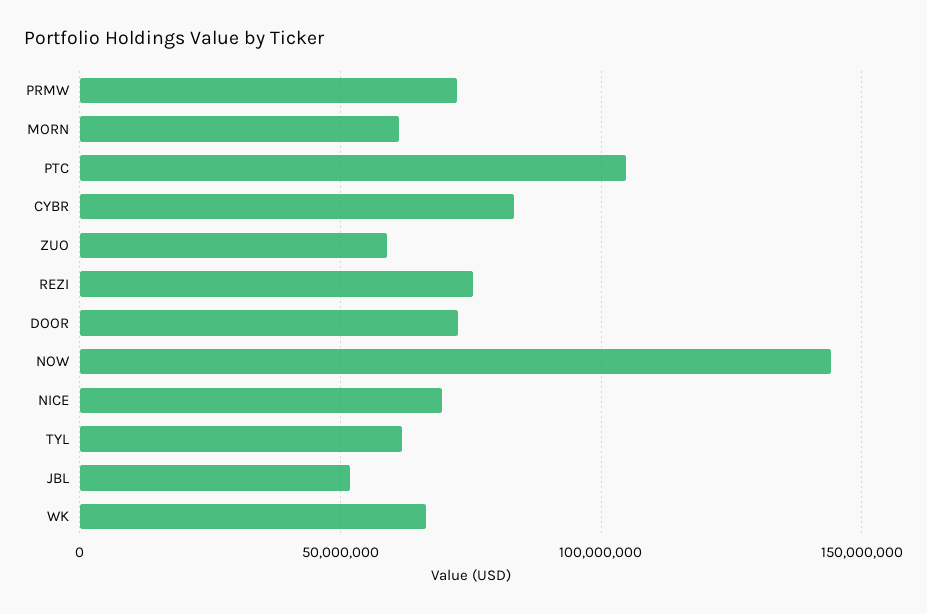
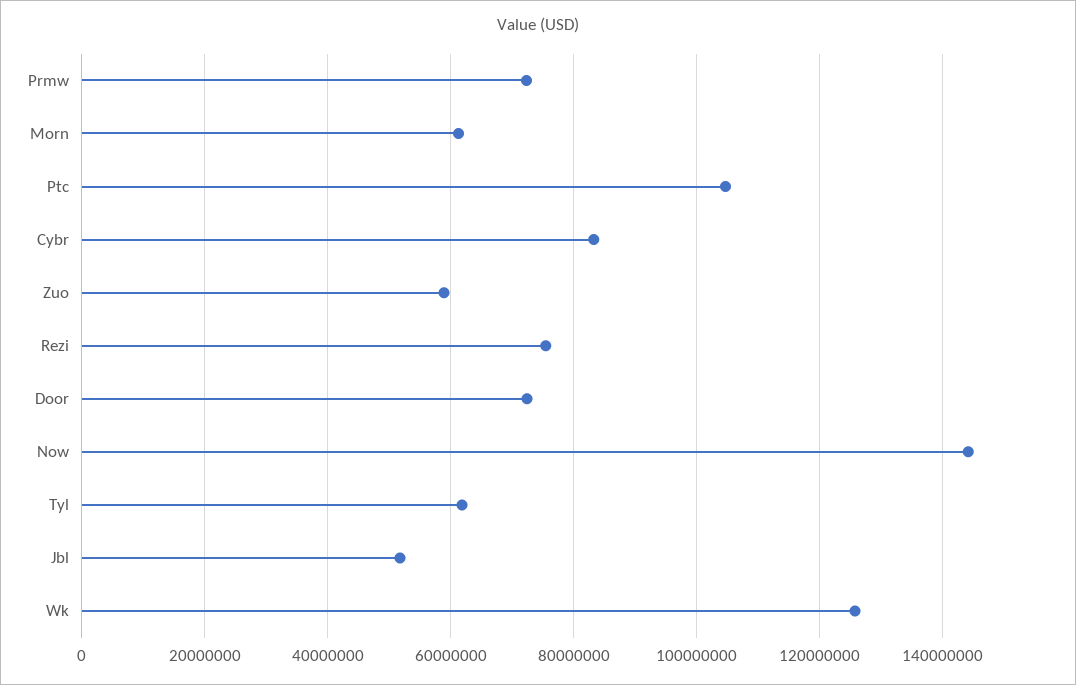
NICE: 70000000 -> none
WK: 65000000 -> 126000000

